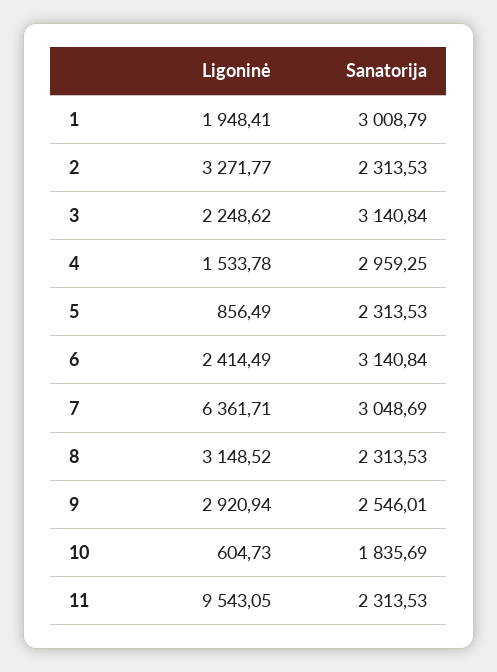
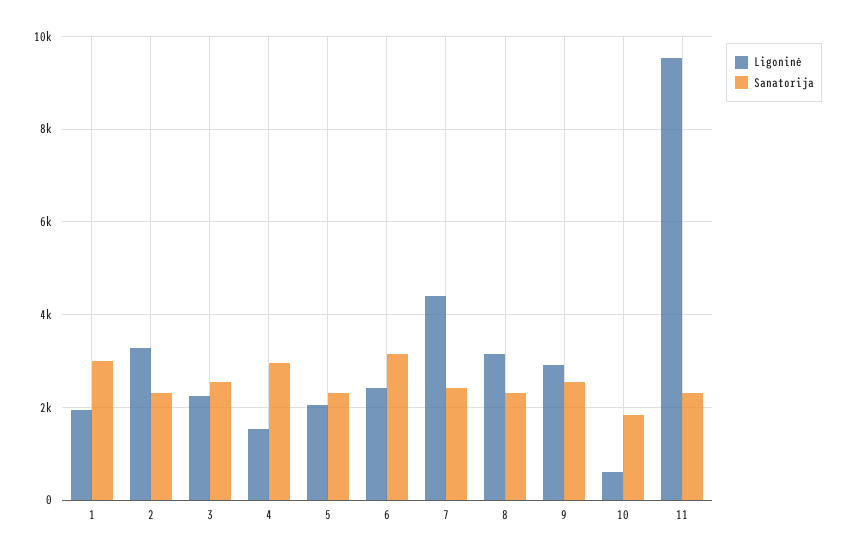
Sanatorija, 3: 3140.84 -> 2600
Ligoninė, 5: 856.49 -> 2000
Ligoninė, 7: 6361.71 -> 4400
Sanatorija, 7: 3048.69 -> 2400

